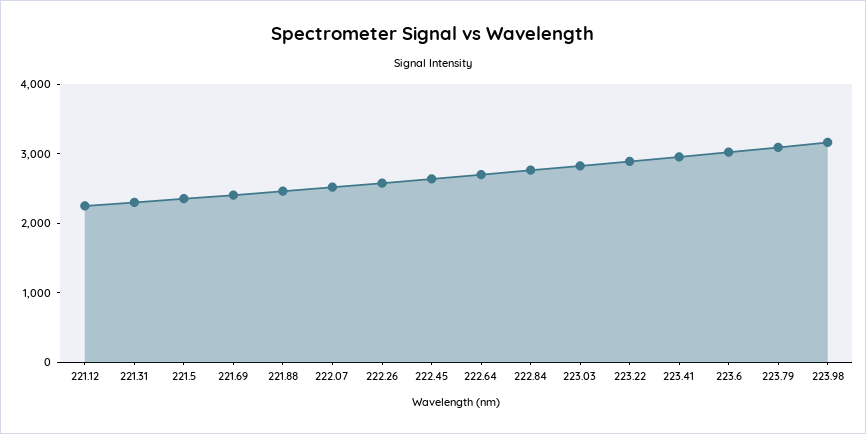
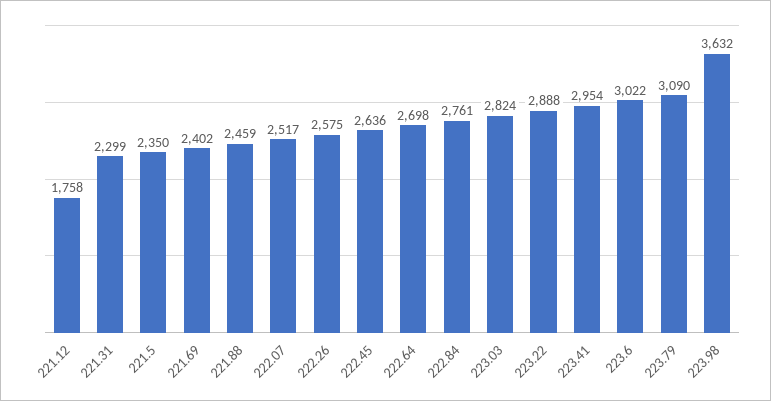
221.12: 2200 -> 1758
223.98: 3200 -> 3632

